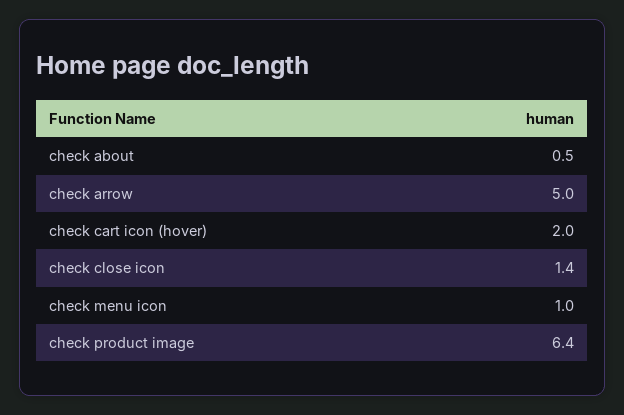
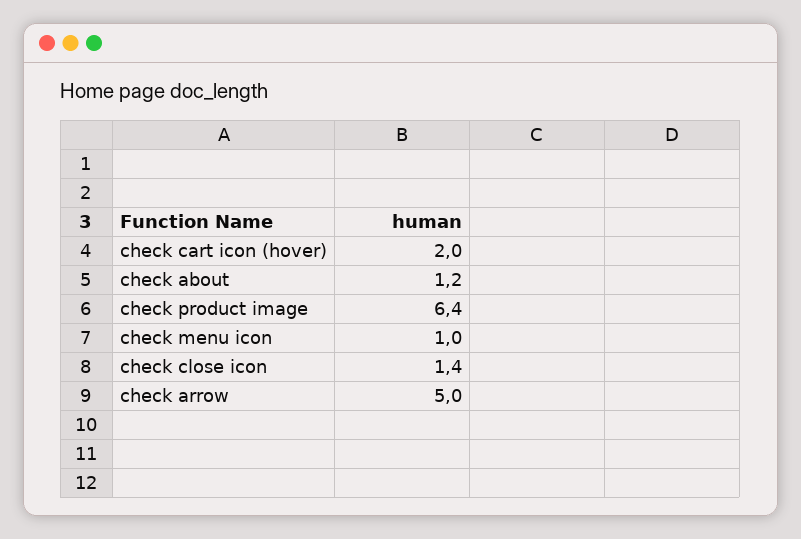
check about: 0.5 -> 1.2

